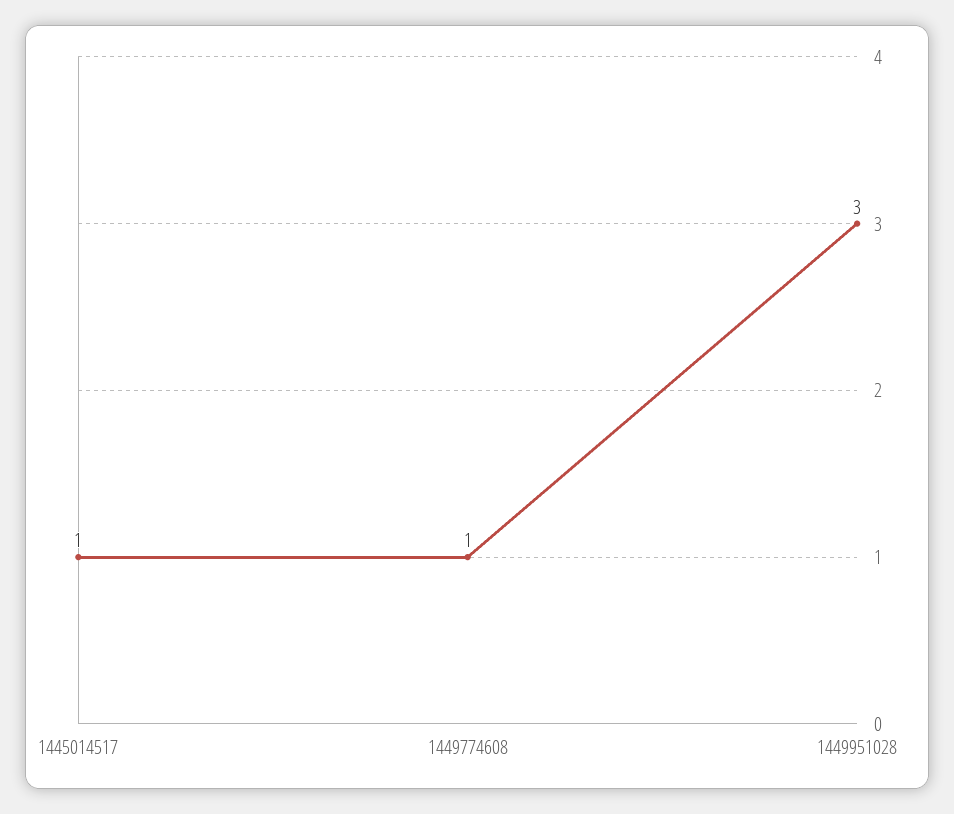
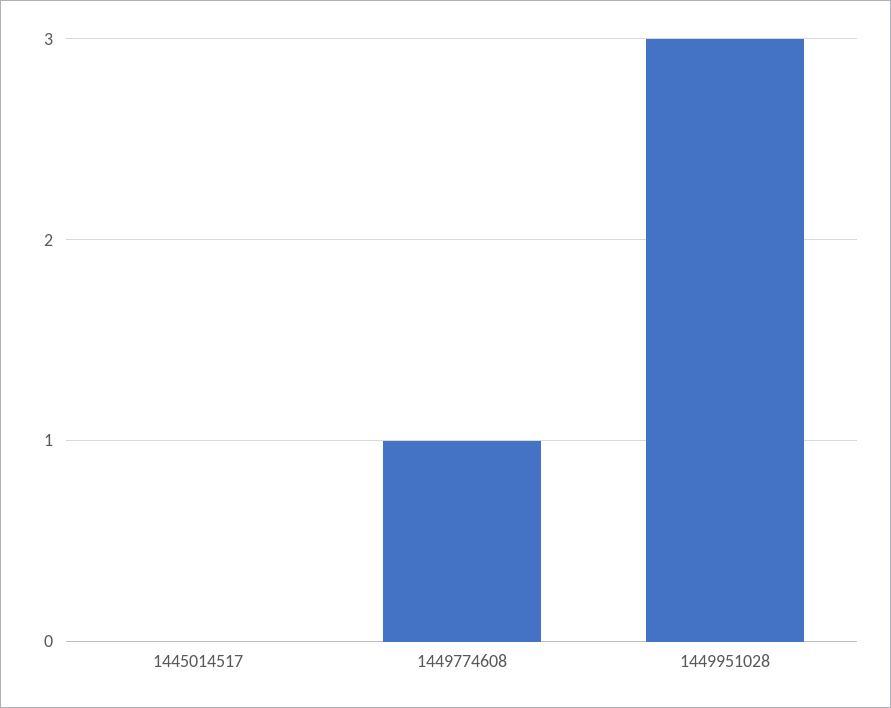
1445014517: 1 -> 0

